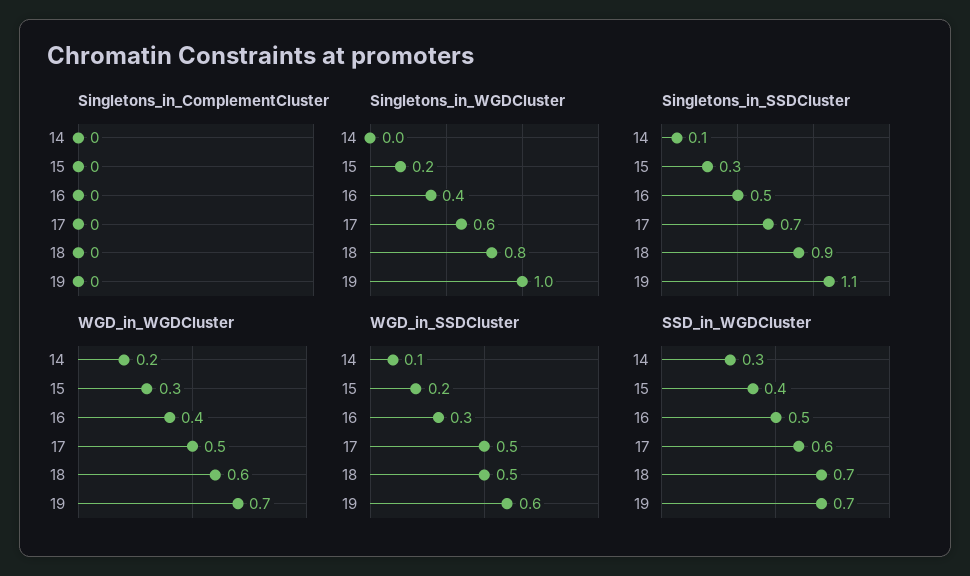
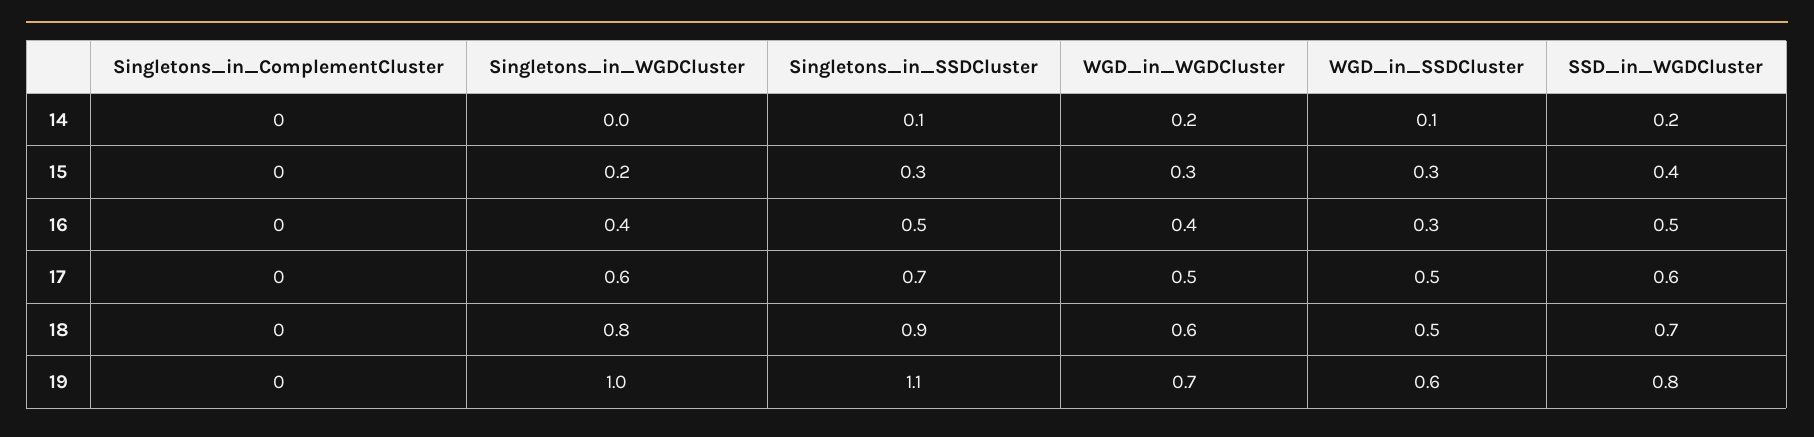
WGD_in_SSDCluster, 15: 0.2 -> 0.3
SSD_in_WGDCluster, 14: 0.3 -> 0.2
SSD_in_WGDCluster, 19: 0.7 -> 0.8

